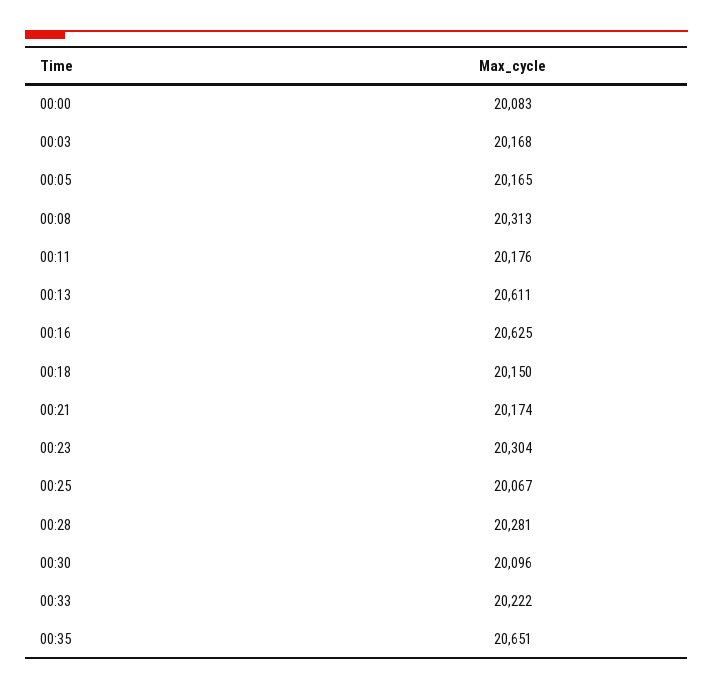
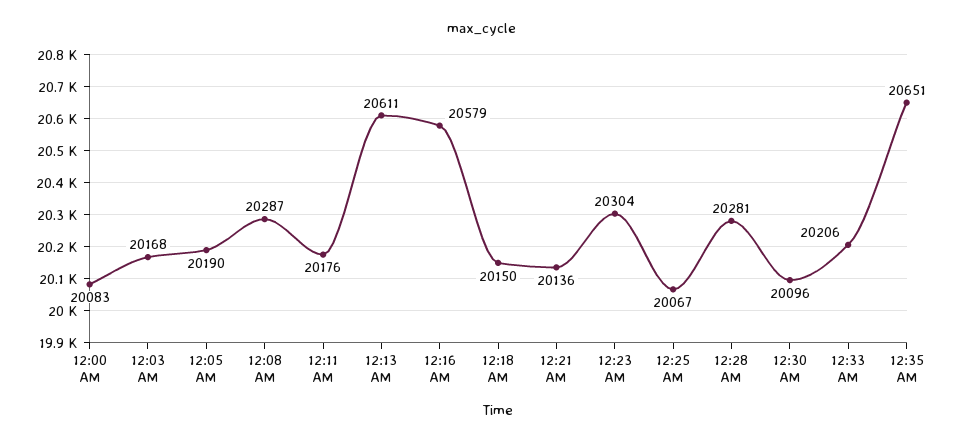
00:05: 20165 -> 20190
00:08: 20313 -> 20287
00:16: 20625 -> 20579
00:21: 20174 -> 20136
00:33: 20222 -> 20206

